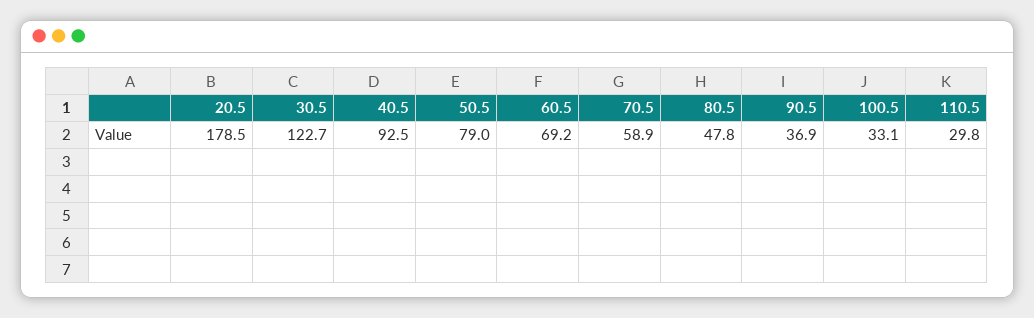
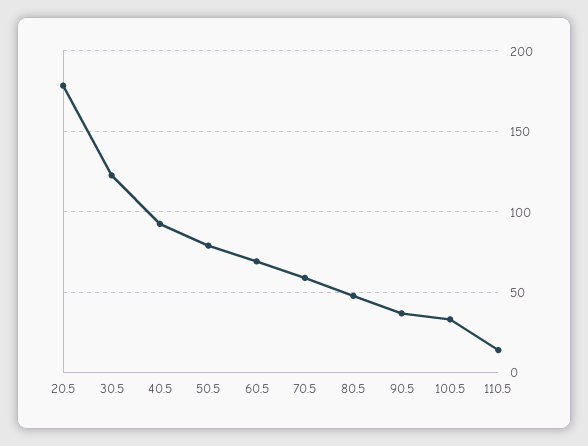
110.5: 29.8 -> 15

